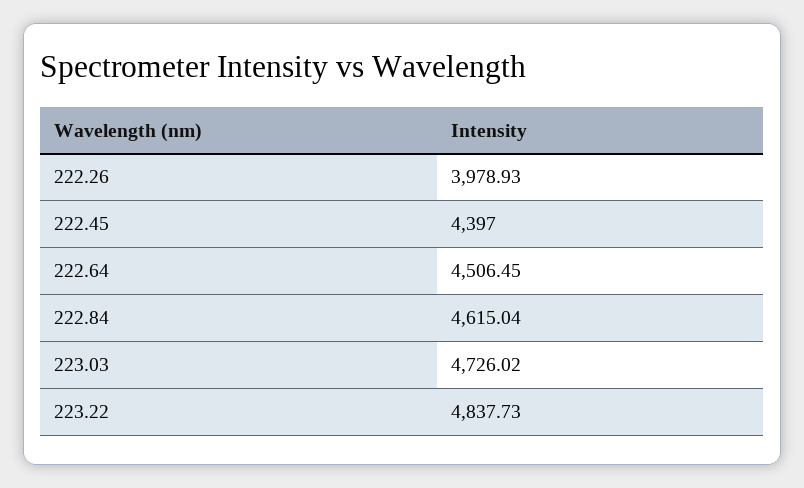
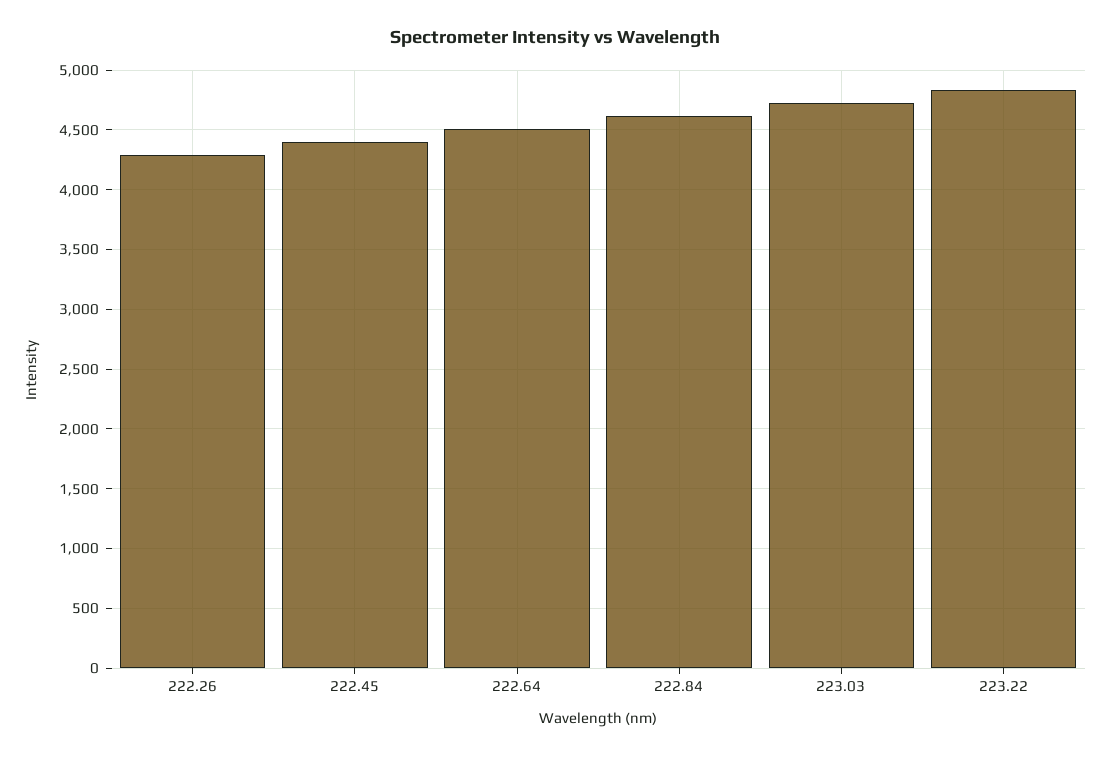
222.26: 3978.93 -> 4300

